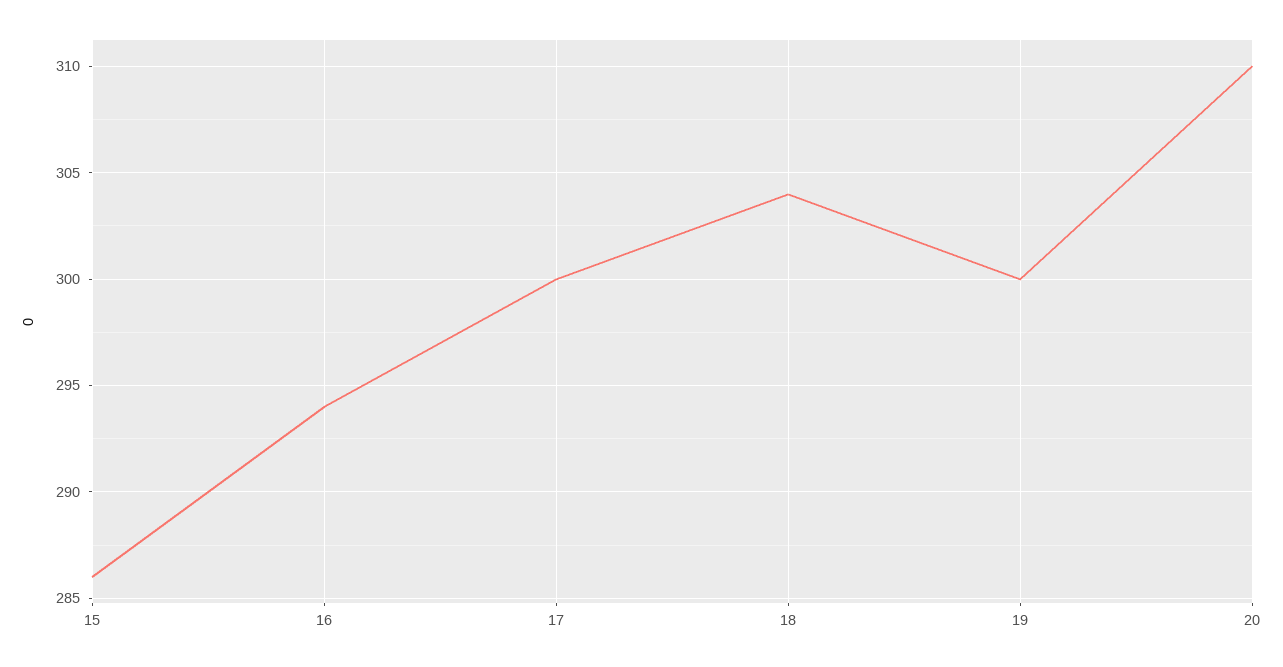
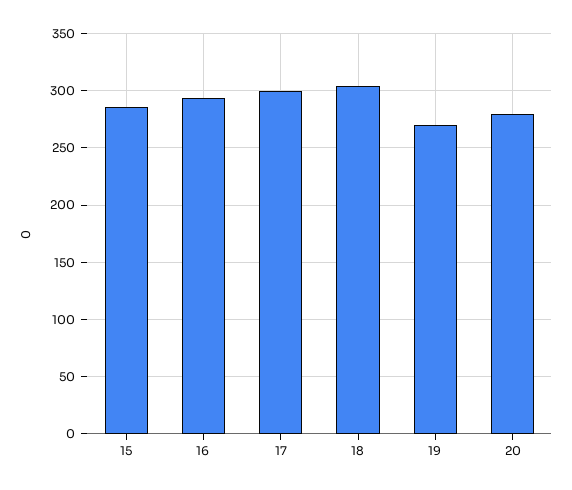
19: 300 -> 270
20: 310 -> 280

